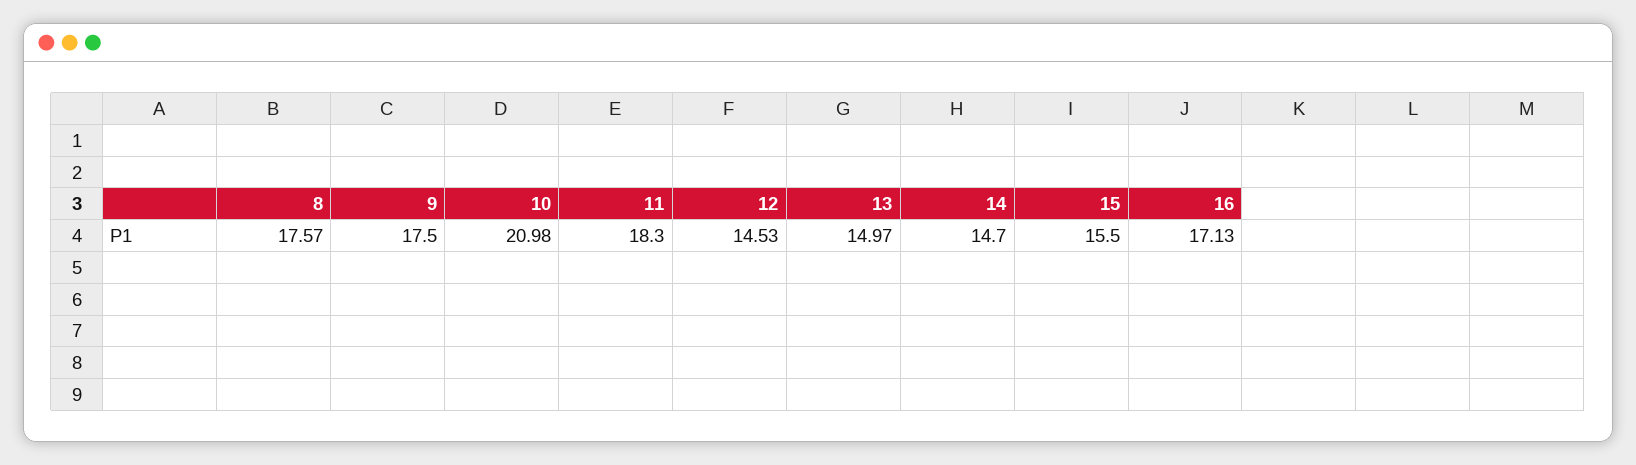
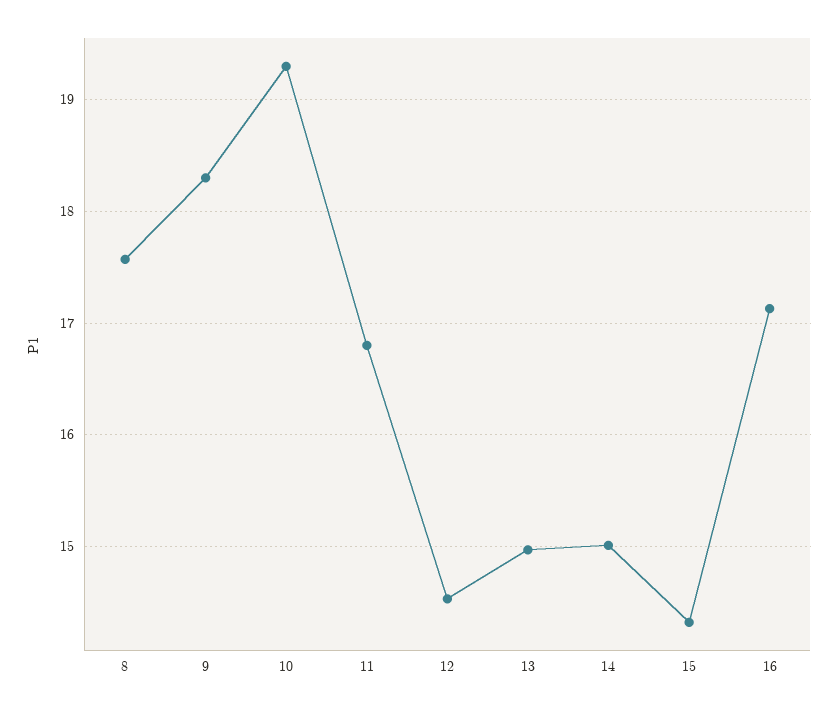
9: 17.5 -> 18.3
10: 20.98 -> 19.3
11: 18.3 -> 16.8
14: 14.7 -> 15
15: 15.5 -> 14.3

